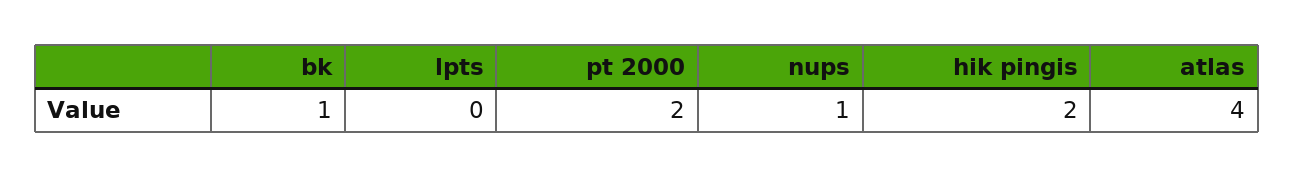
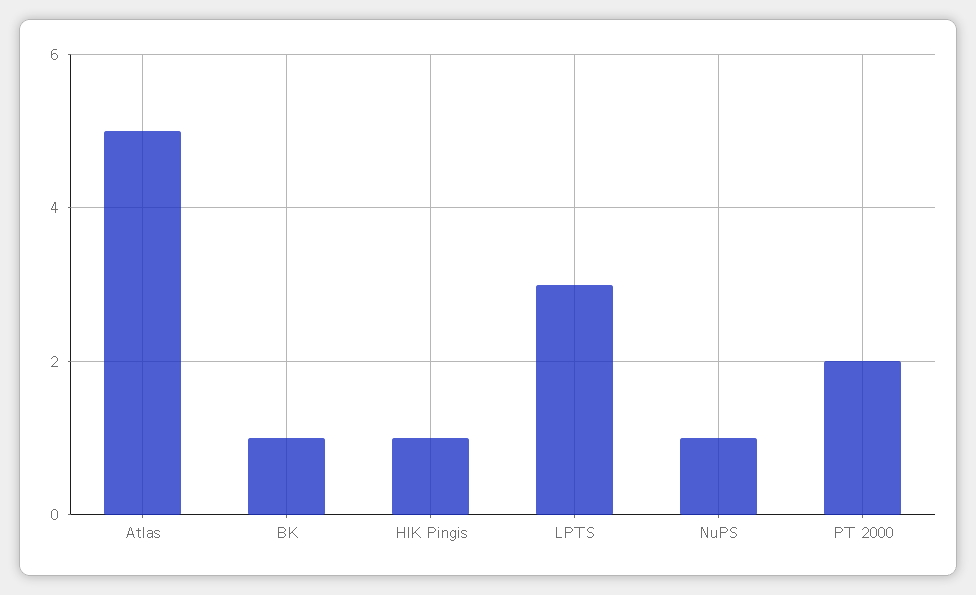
lpts: 0 -> 3
hik pingis: 2 -> 1
atlas: 4 -> 5

